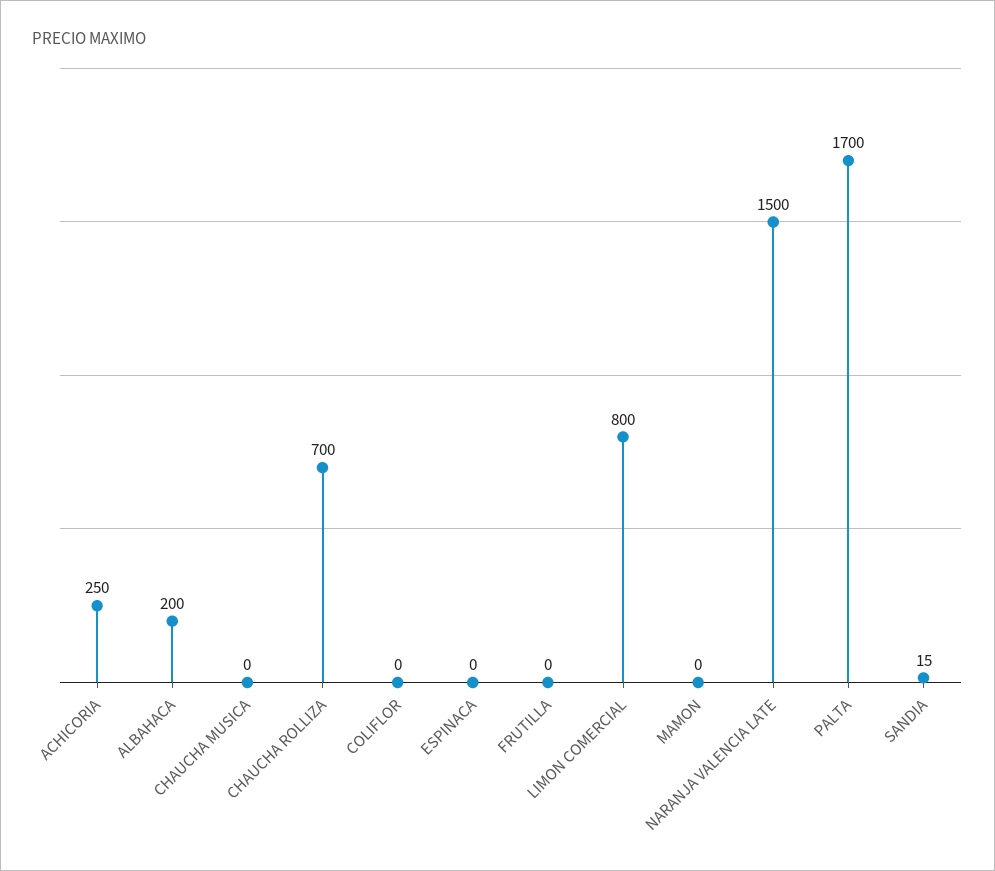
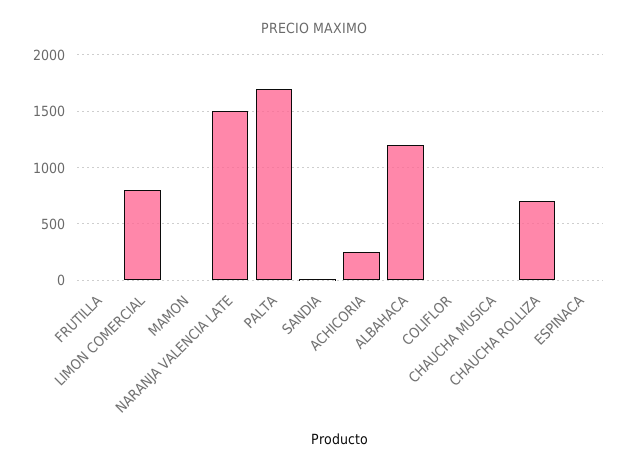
ALBAHACA: 200 -> 1200

